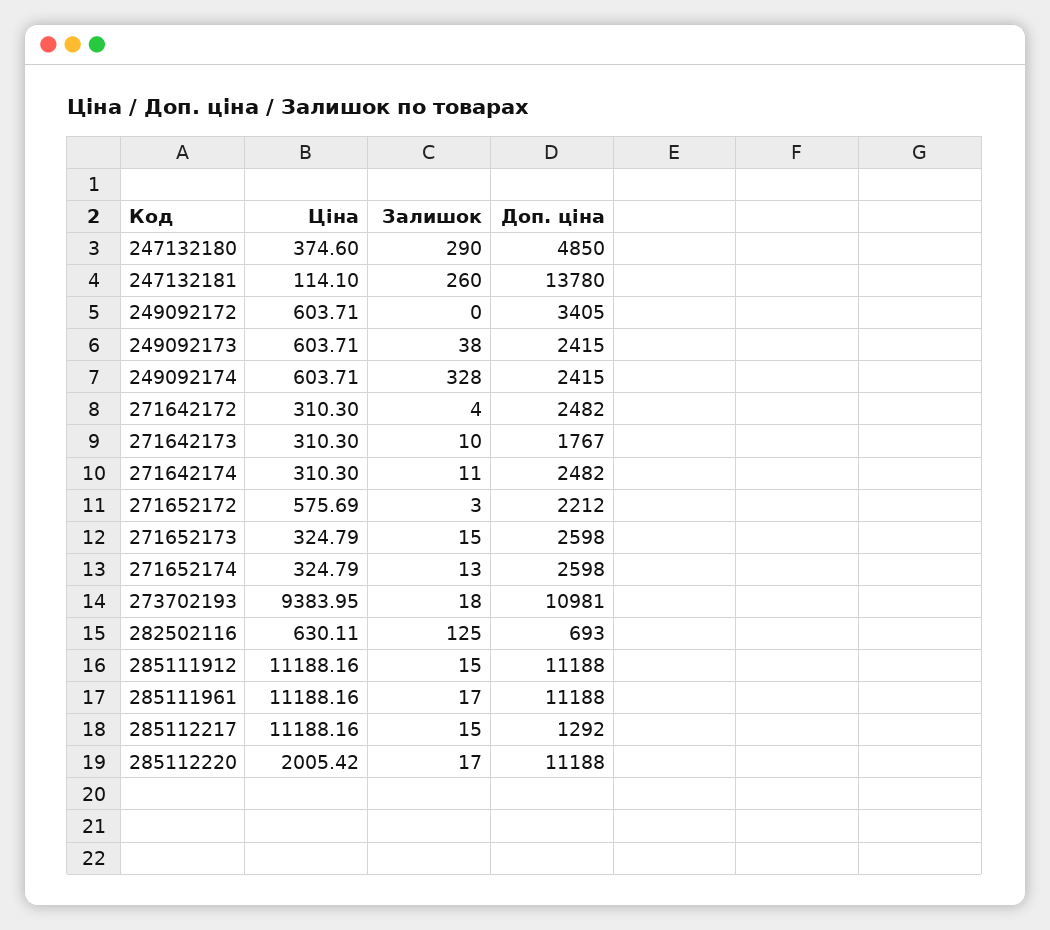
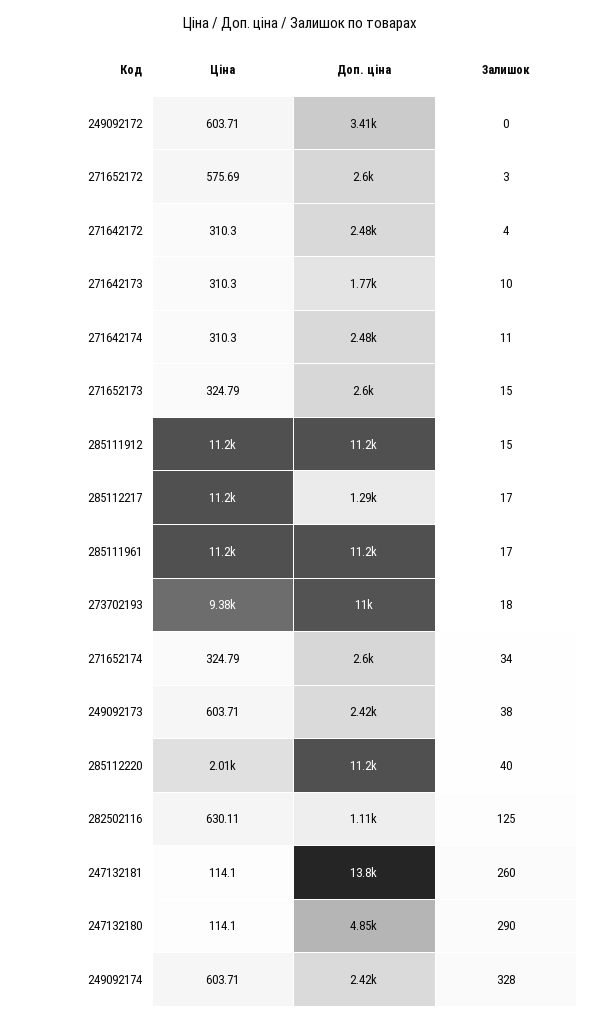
Ціна, 247132180: 374.6 -> 114.1
Доп. ціна, 271652172: 2212 -> 2600
Залишок, 271652174: 13 -> 34
Доп. ціна, 282502116: 693 -> 1110
Залишок, 285112217: 15 -> 17
Залишок, 285112220: 17 -> 40

